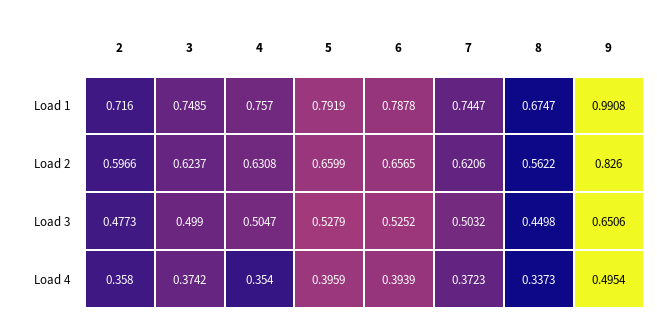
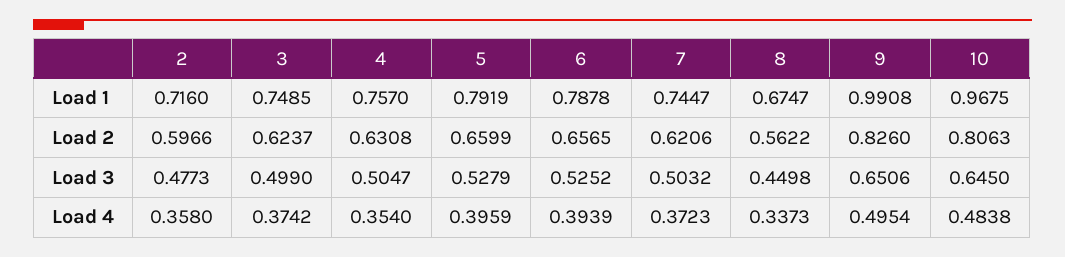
10, Load 1: none -> 0.9675
10, Load 2: none -> 0.8063
10, Load 3: none -> 0.645
10, Load 4: none -> 0.4838

